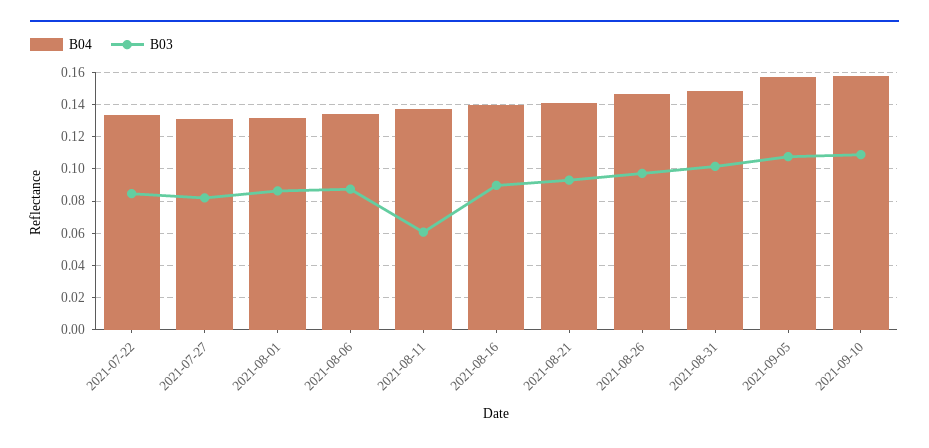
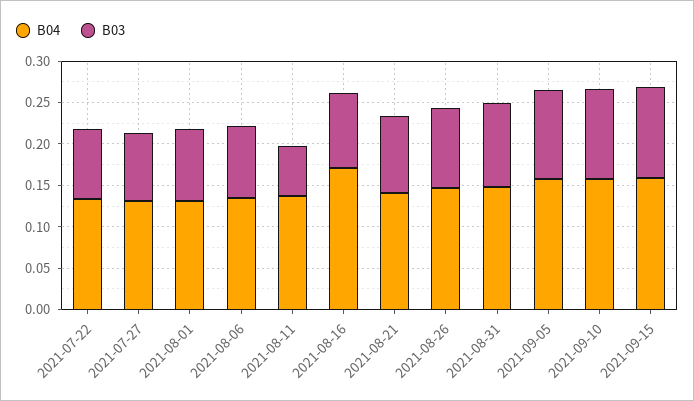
B04, 2021-08-16: 0.14 -> 0.17
B04, 2021-09-15: none -> 0.16
B03, 2021-09-15: none -> 0.11

